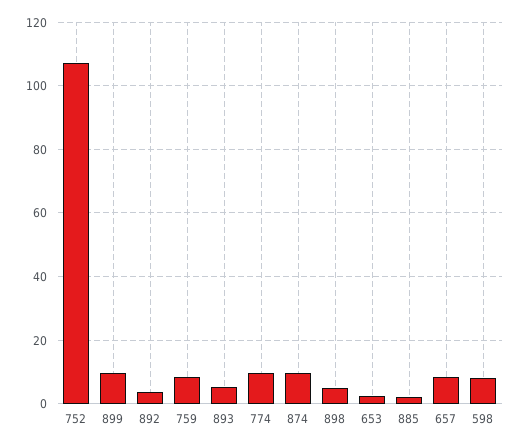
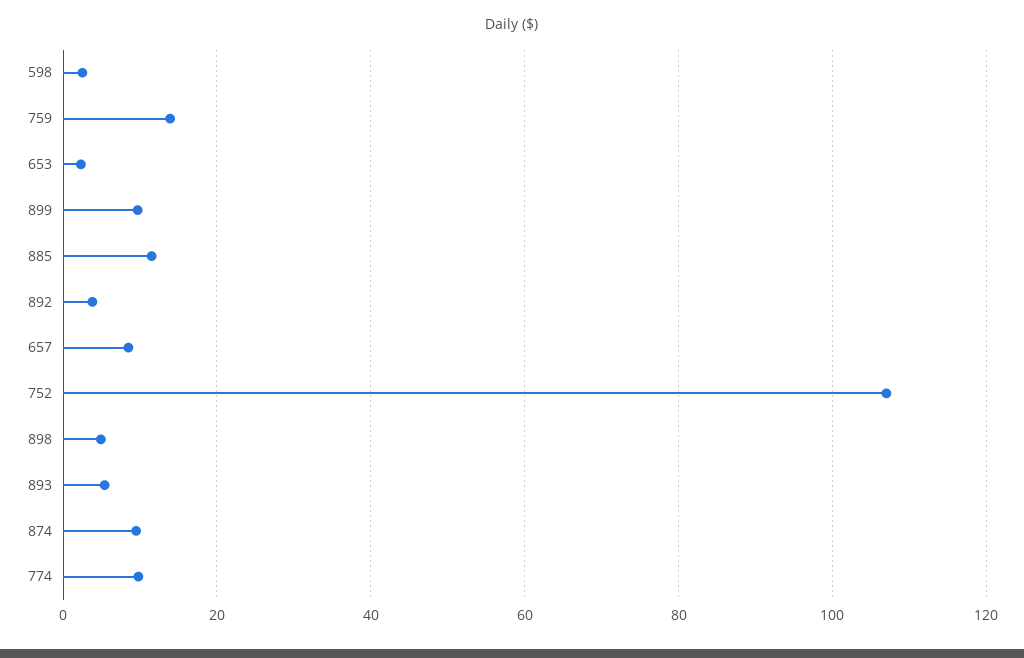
759: 8 -> 14
885: 2 -> 12
598: 8 -> 2

